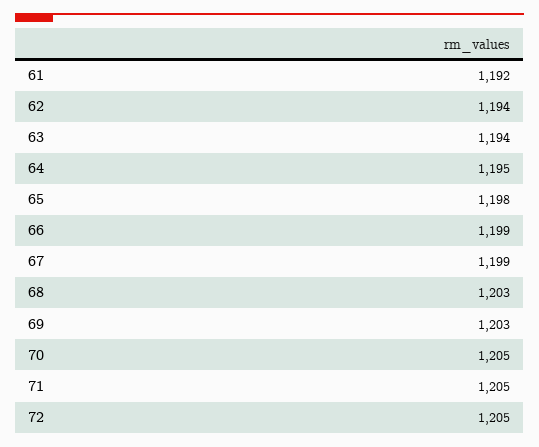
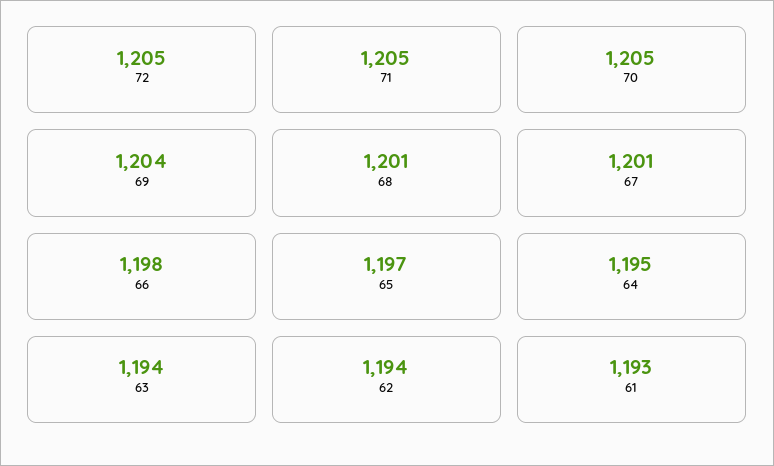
61: 1192 -> 1193
65: 1198 -> 1197
66: 1199 -> 1198
67: 1199 -> 1201
68: 1203 -> 1201
69: 1203 -> 1204

